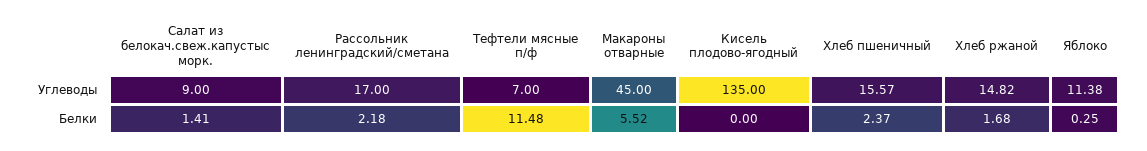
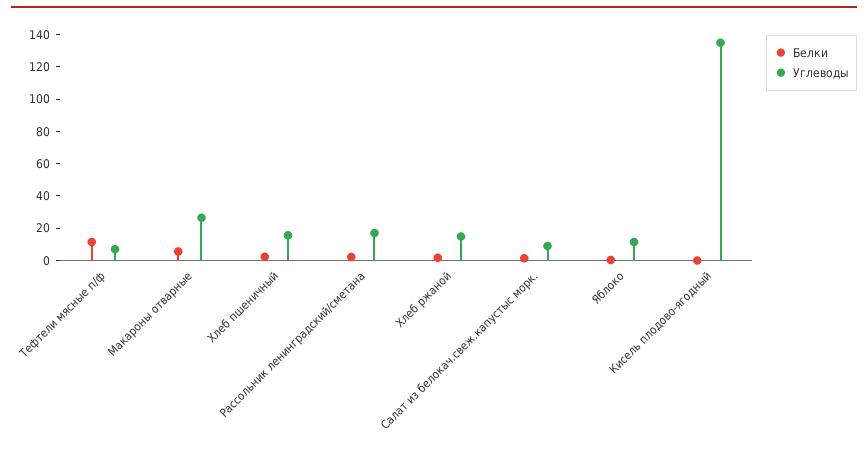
Углеводы, Макароны отварные: 45 -> 25

